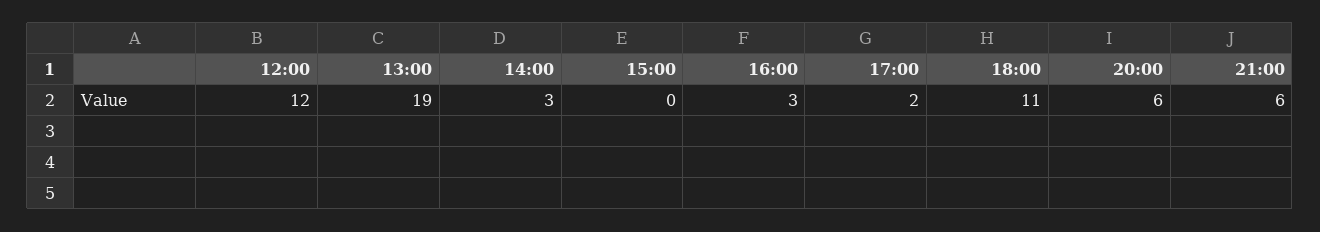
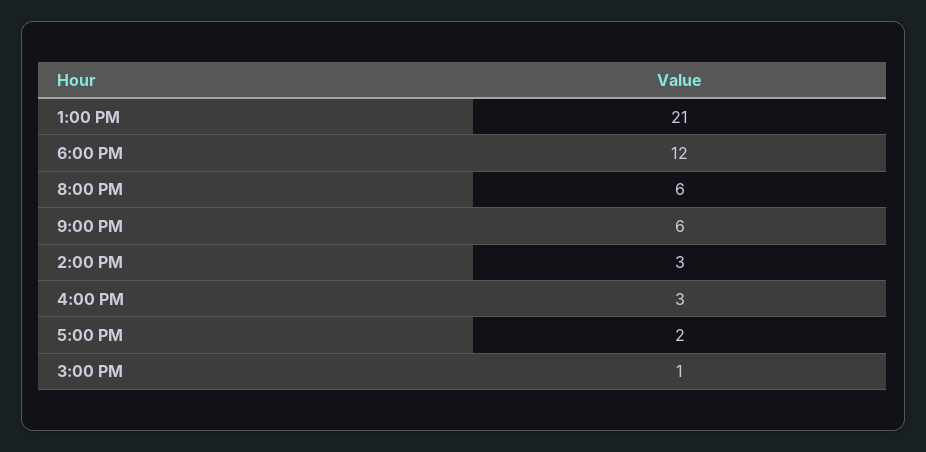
12:00: 12 -> none
13:00: 19 -> 21
15:00: 0 -> 1
18:00: 11 -> 12

